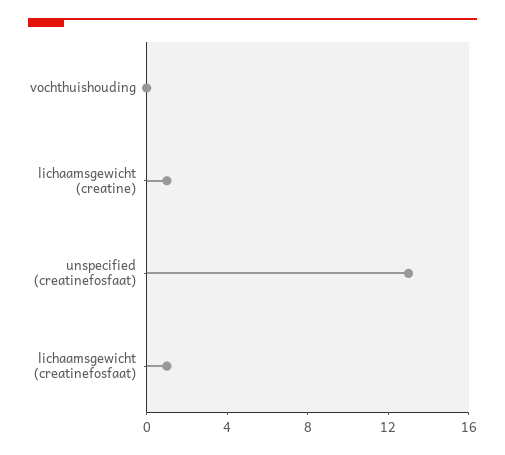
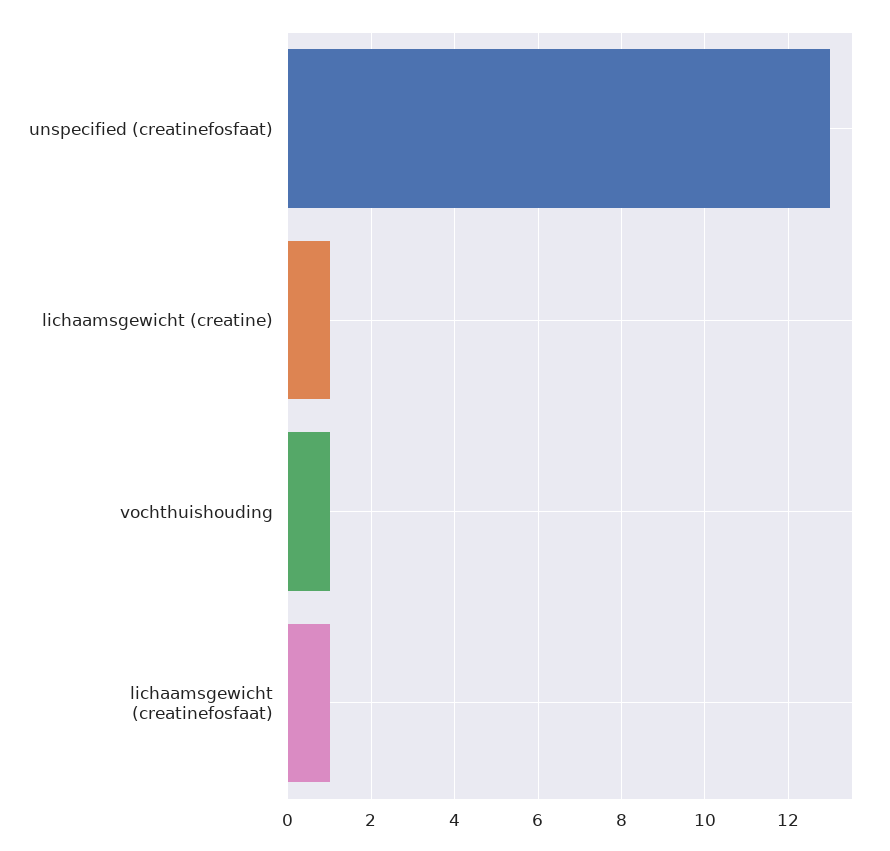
vochthuishouding: 0 -> 1

